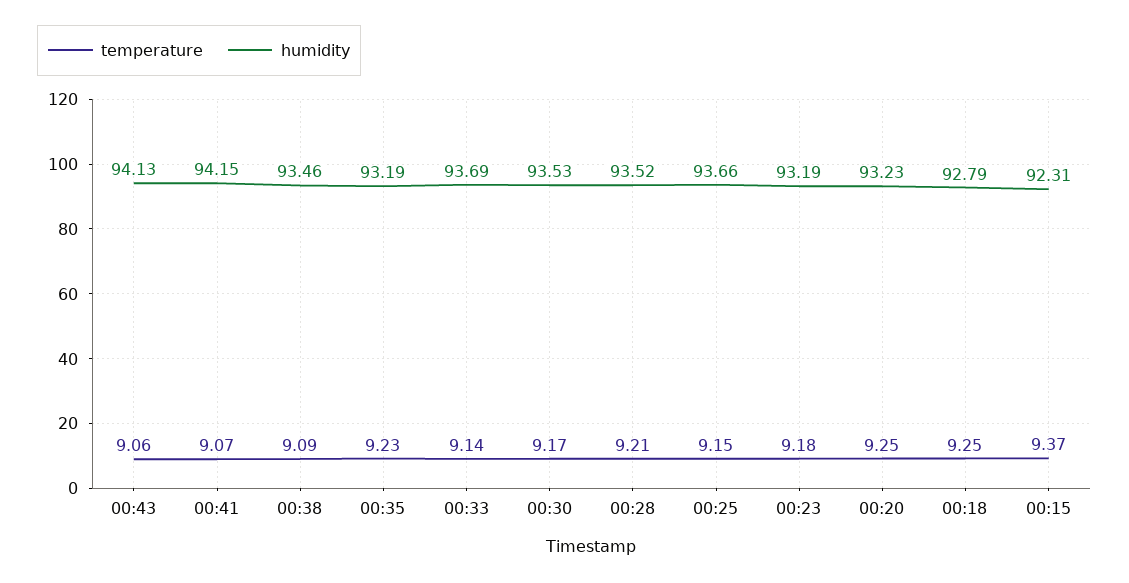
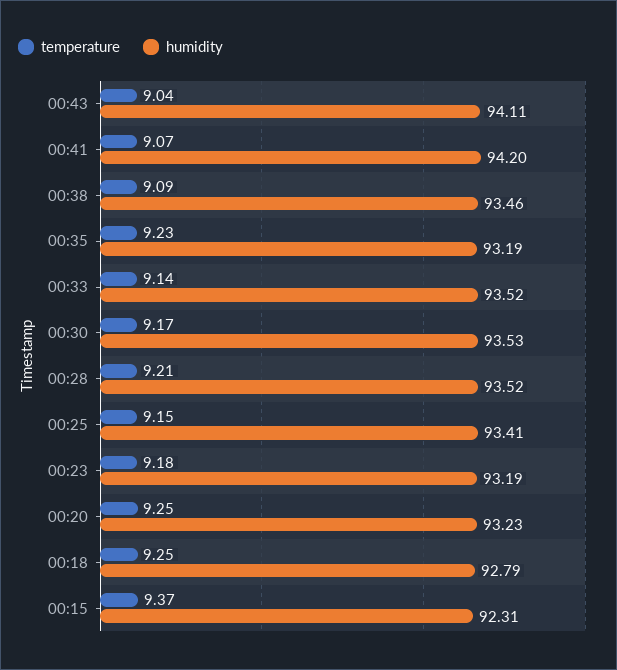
temperature, 00:43: 9.06 -> 9.04
humidity, 00:43: 94.13 -> 94.11
humidity, 00:41: 94.15 -> 94.2
humidity, 00:33: 93.69 -> 93.52
humidity, 00:25: 93.66 -> 93.41

